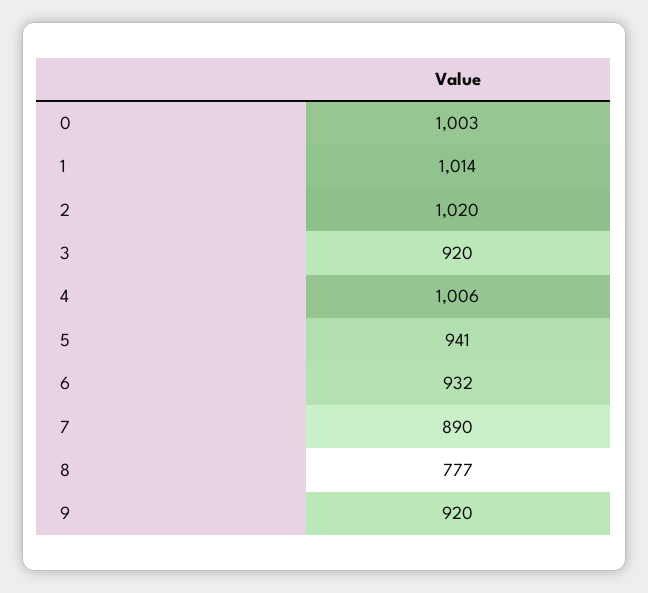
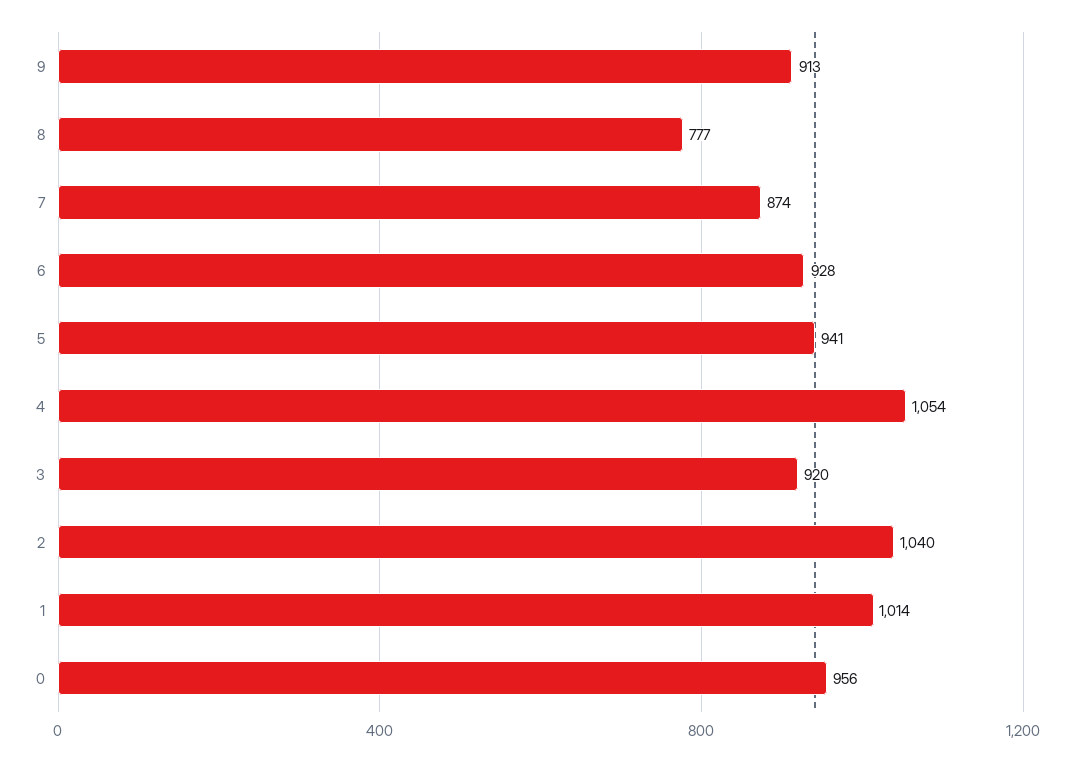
0: 1003 -> 956
2: 1020 -> 1040
4: 1006 -> 1054
6: 932 -> 928
7: 890 -> 874
9: 920 -> 913

